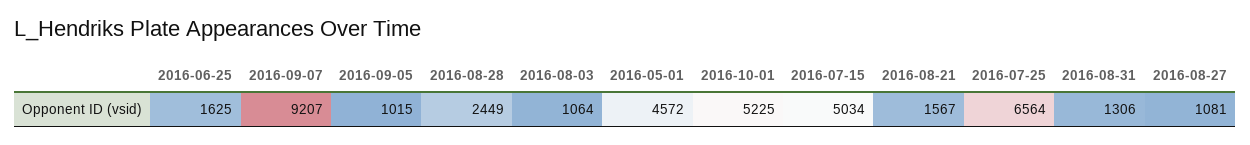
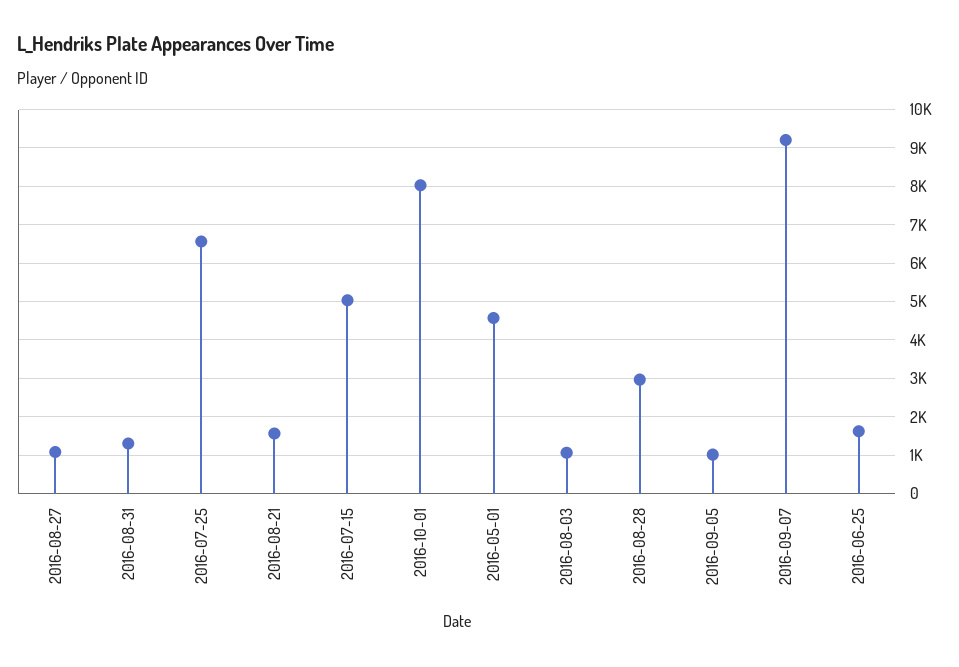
2016-08-28: 2449 -> 3000
2016-10-01: 5225 -> 8000

